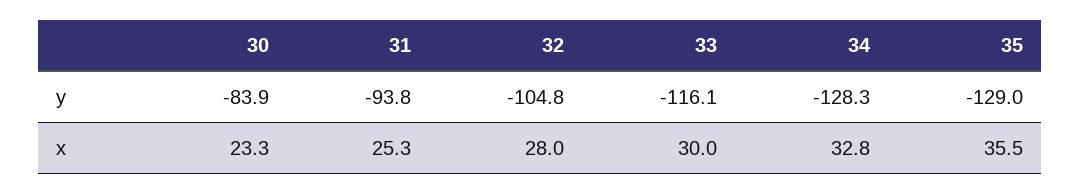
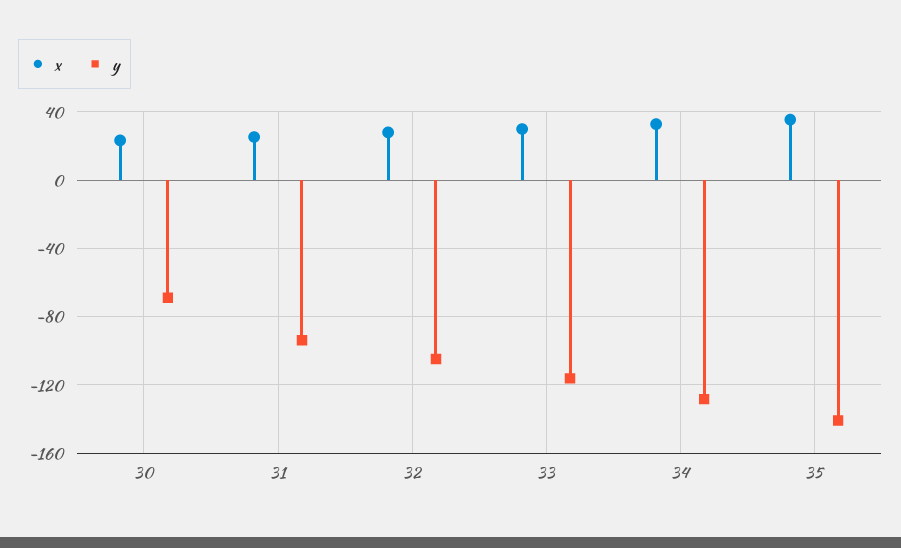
y, 30: -83.9 -> -70
y, 35: -129 -> -140

